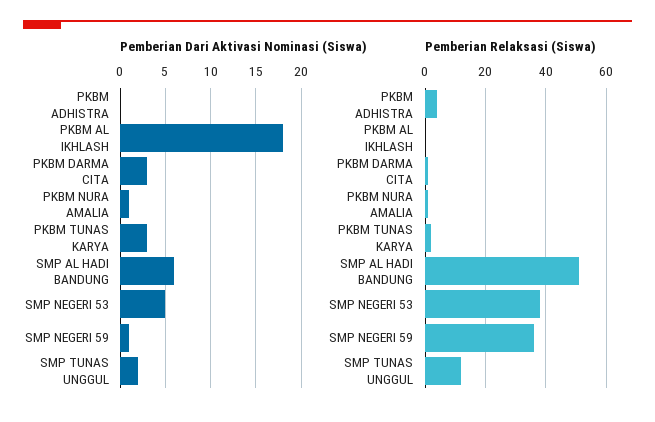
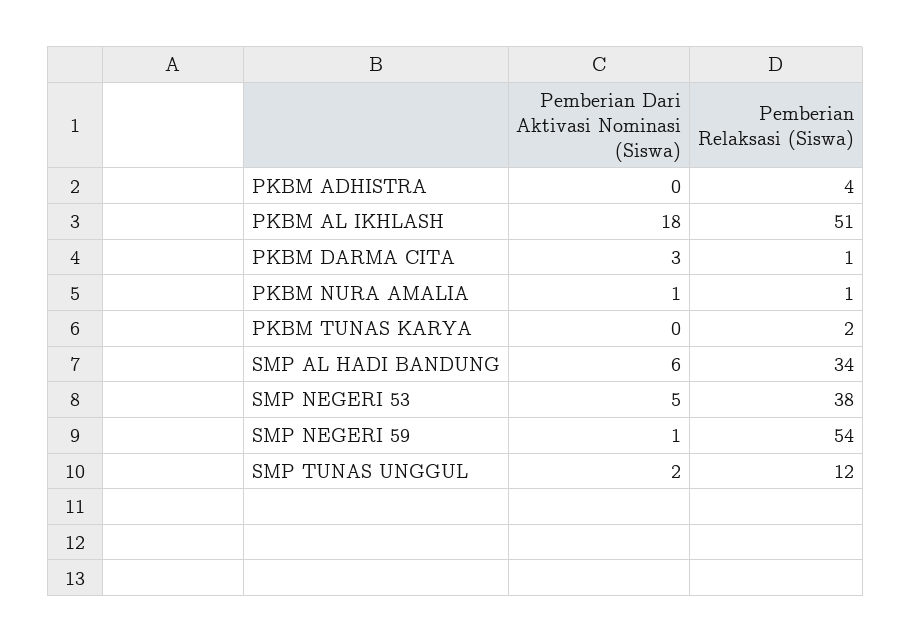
Pemberian Dari Aktivasi Nominasi (Siswa), PKBM TUNAS KARYA: 3 -> 0
Pemberian Relaksasi (Siswa), PKBM AL IKHLASH: 0 -> 51
Pemberian Relaksasi (Siswa), SMP AL HADI BANDUNG: 50 -> 34
Pemberian Relaksasi (Siswa), SMP NEGERI 59: 35 -> 54

